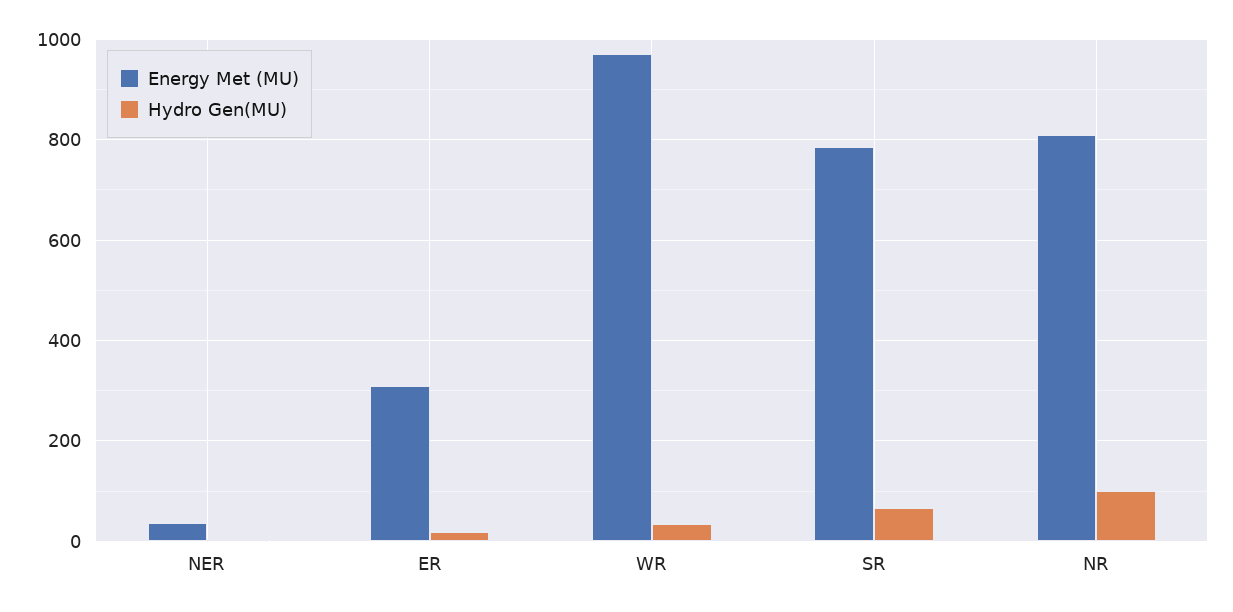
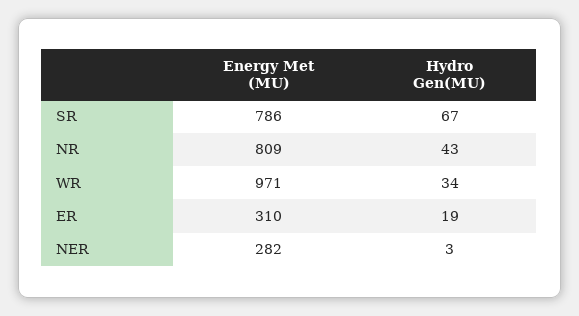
Energy Met (MU), NER: 40 -> 282
Hydro Gen(MU), NR: 100 -> 43

